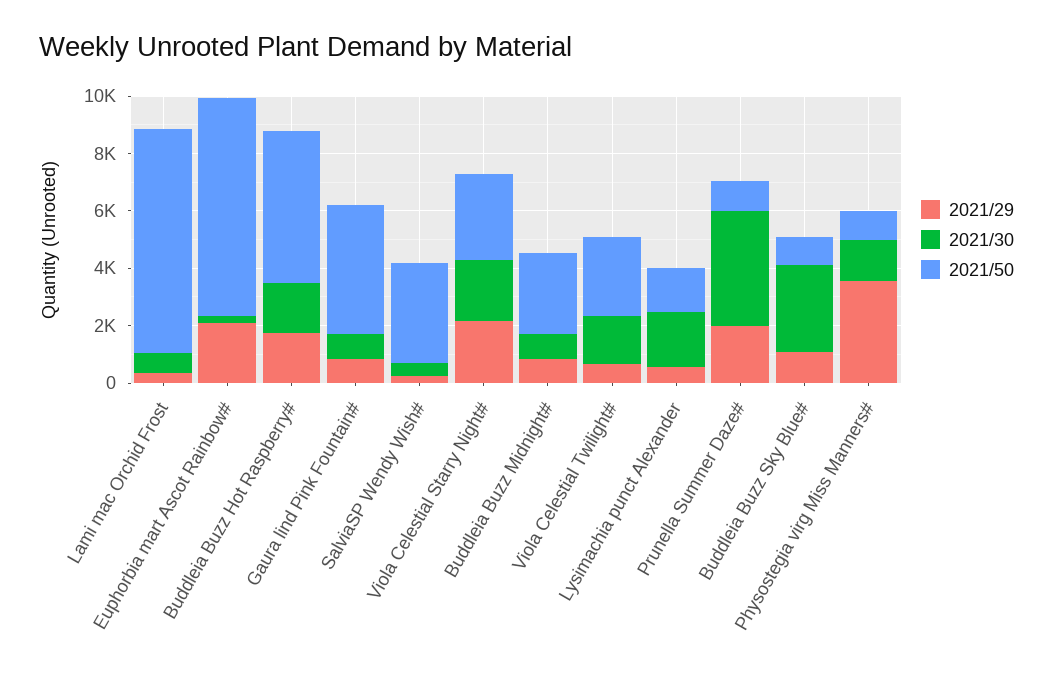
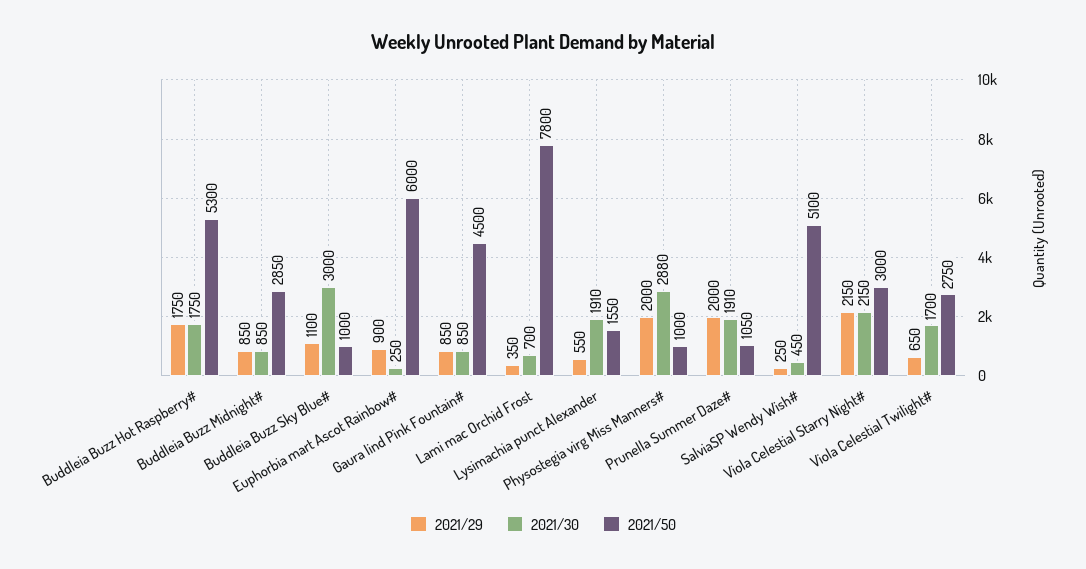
2021/29, Euphorbia mart Ascot Rainbow#: 2000 -> 900
2021/50, Euphorbia mart Ascot Rainbow#: 7500 -> 6000
2021/50, SalviaSP Wendy Wish#: 3500 -> 5100
2021/30, Prunella Summer Daze#: 4000 -> 1910
2021/29, Physostegia virg Miss Manners#: 3500 -> 2000
2021/30, Physostegia virg Miss Manners#: 1500 -> 2880

